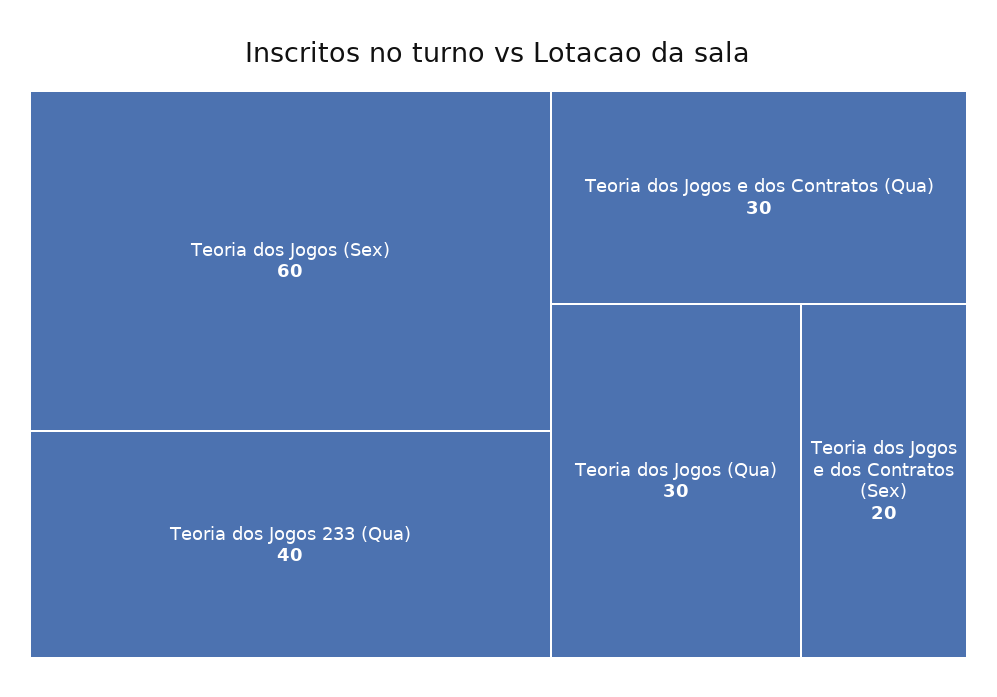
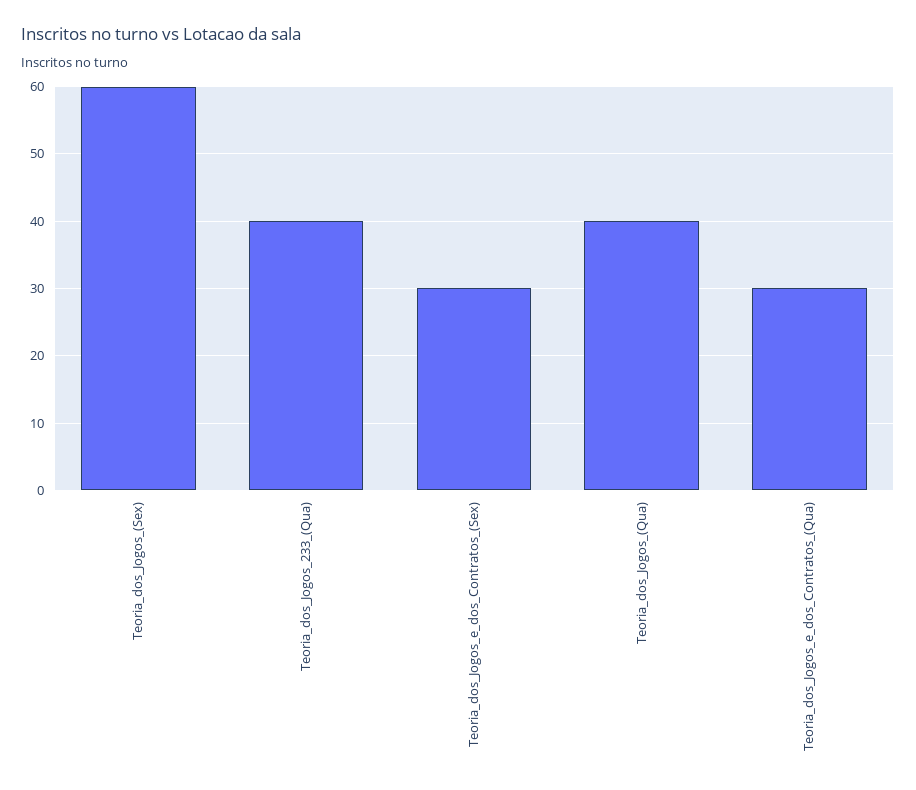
Teoria dos Jogos (Qua): 30 -> 40
Teoria dos Jogos e dos Contratos (Sex): 20 -> 30

